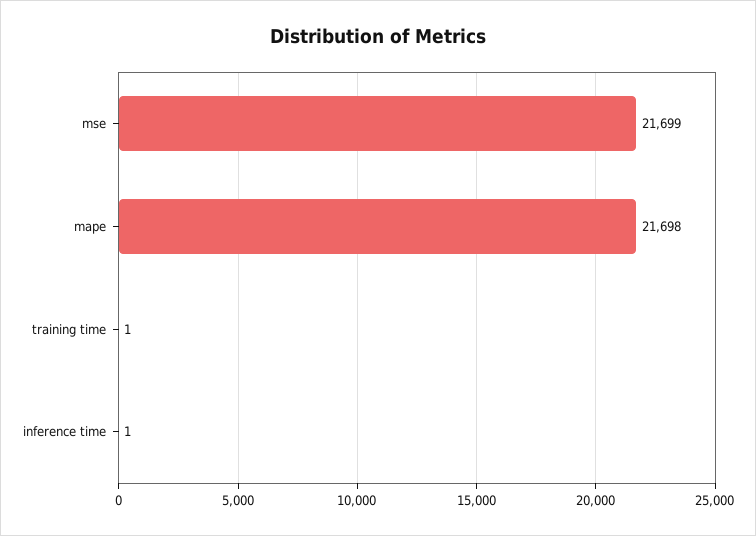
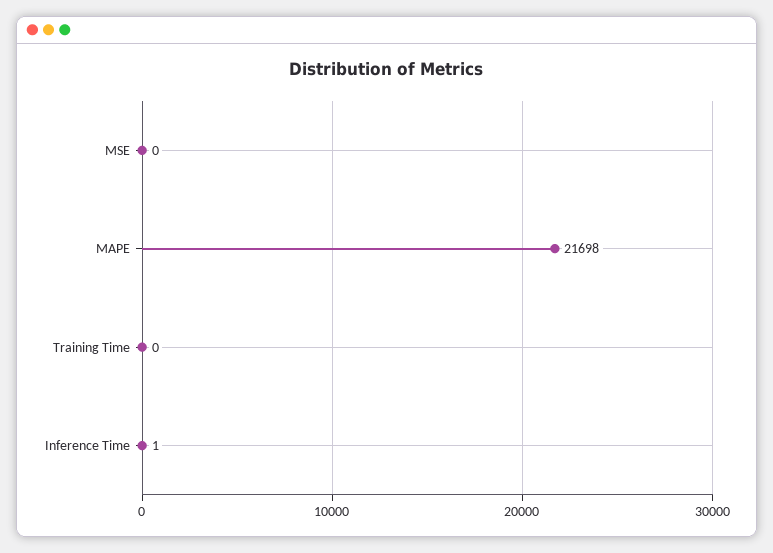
mse: 21699 -> 0
training time: 1 -> 0

